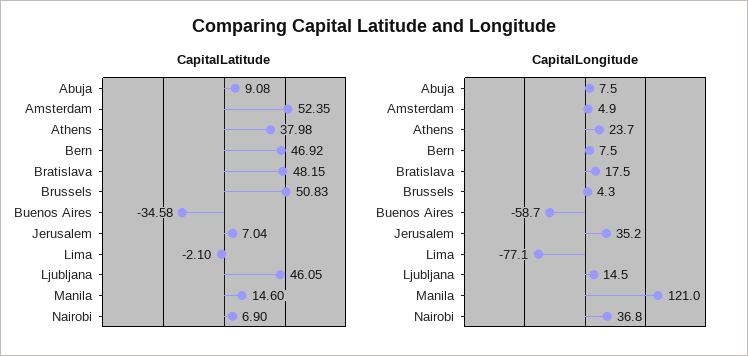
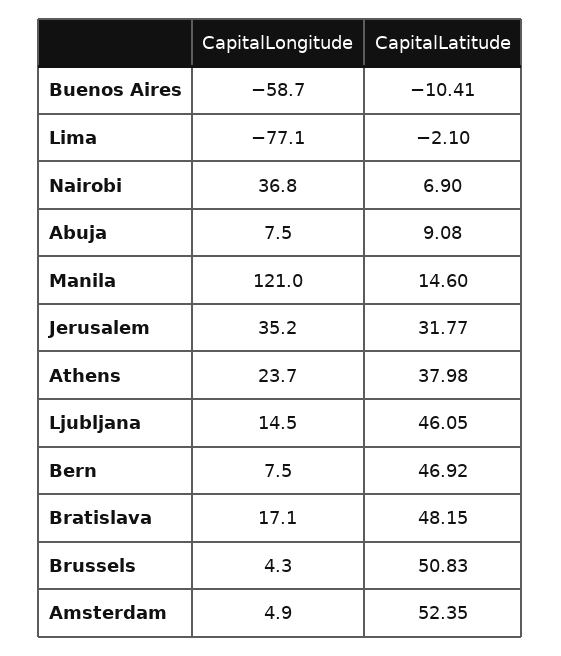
CapitalLatitude, Buenos Aires: -34.58 -> -10.41
CapitalLatitude, Jerusalem: 7.04 -> 31.77
CapitalLongitude, Bratislava: 17.5 -> 17.1

